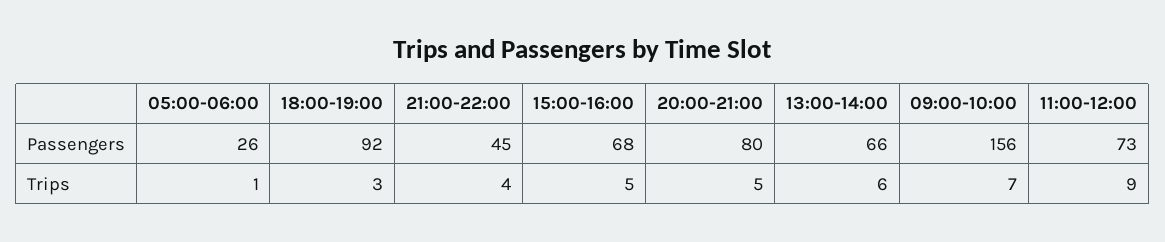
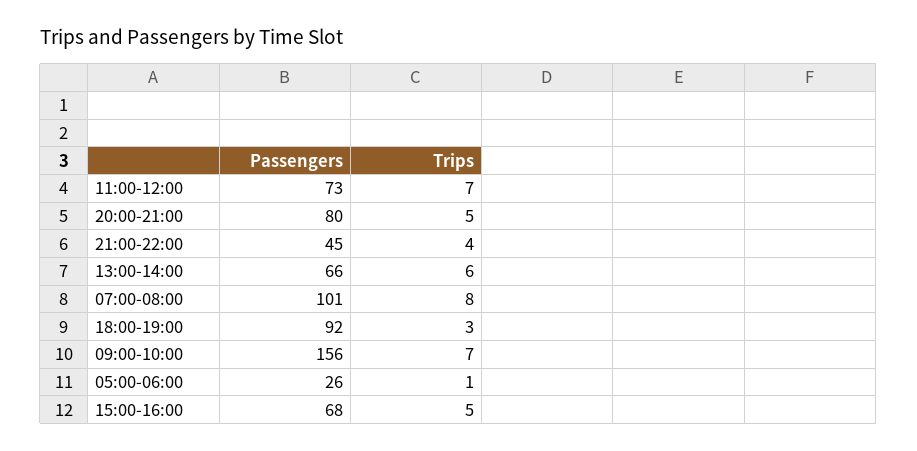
11:00-12:00, Trips: 9 -> 7
07:00-08:00, Passengers: none -> 101
07:00-08:00, Trips: none -> 8

